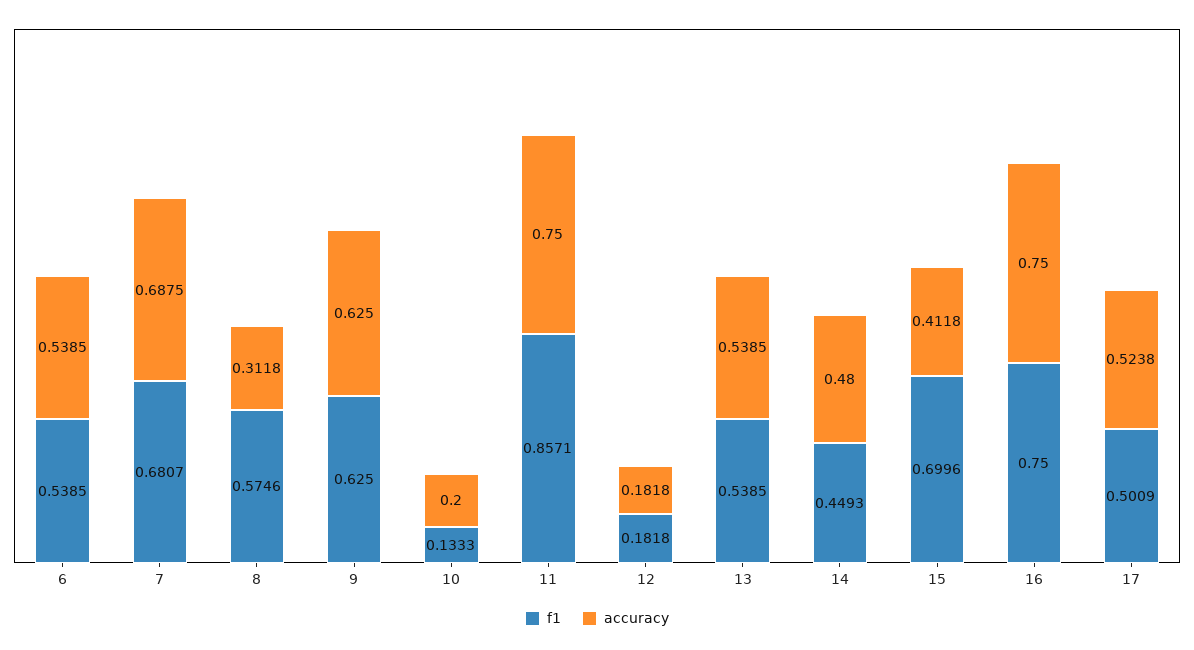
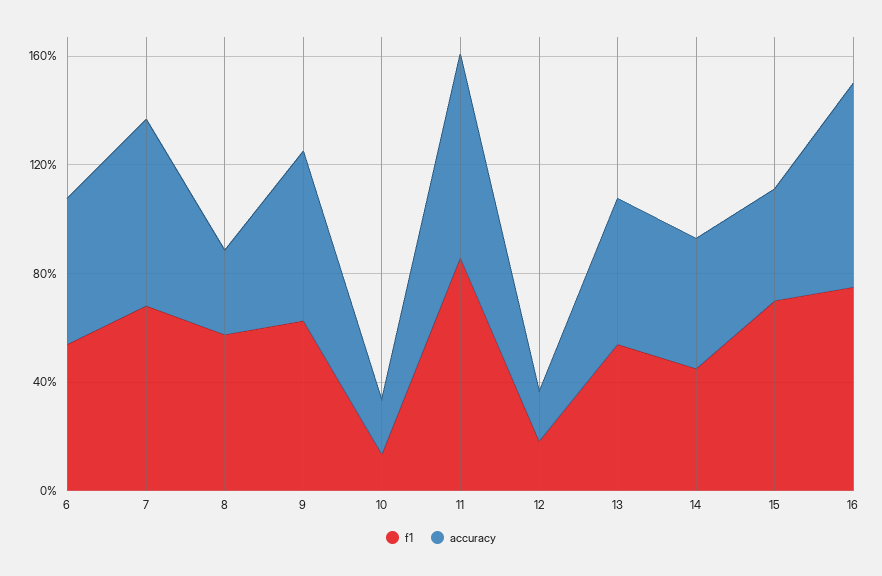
f1, 17: 0.5009 -> none
accuracy, 17: 0.5238 -> none

